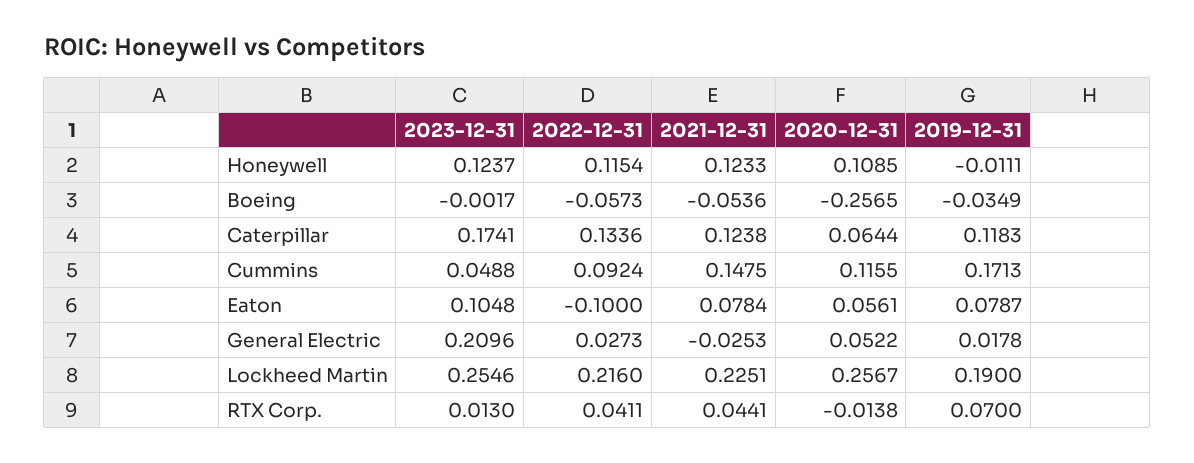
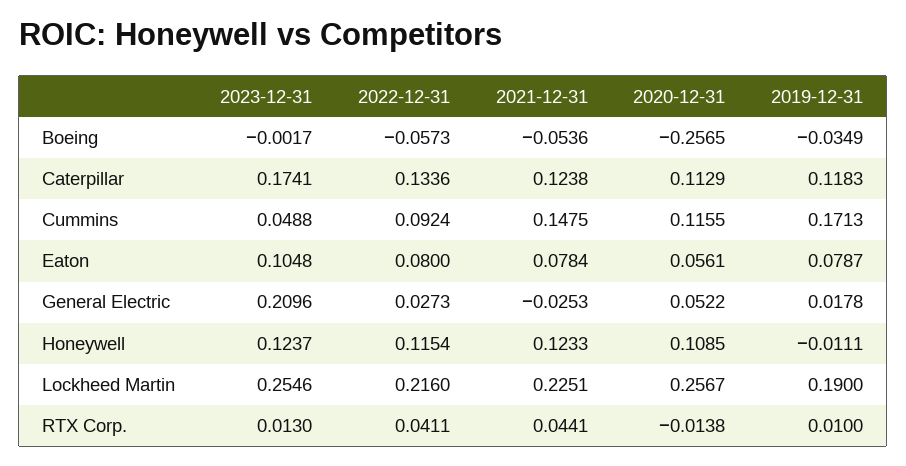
2020-12-31, Caterpillar: 0.0644 -> 0.1129
2022-12-31, Eaton: -0.1 -> 0.08
2019-12-31, RTX Corp.: 0.07 -> 0.01

